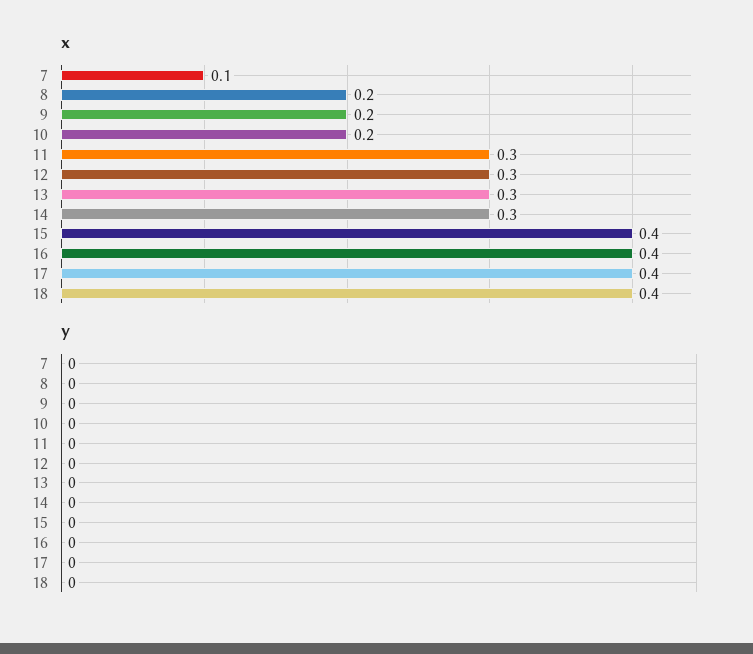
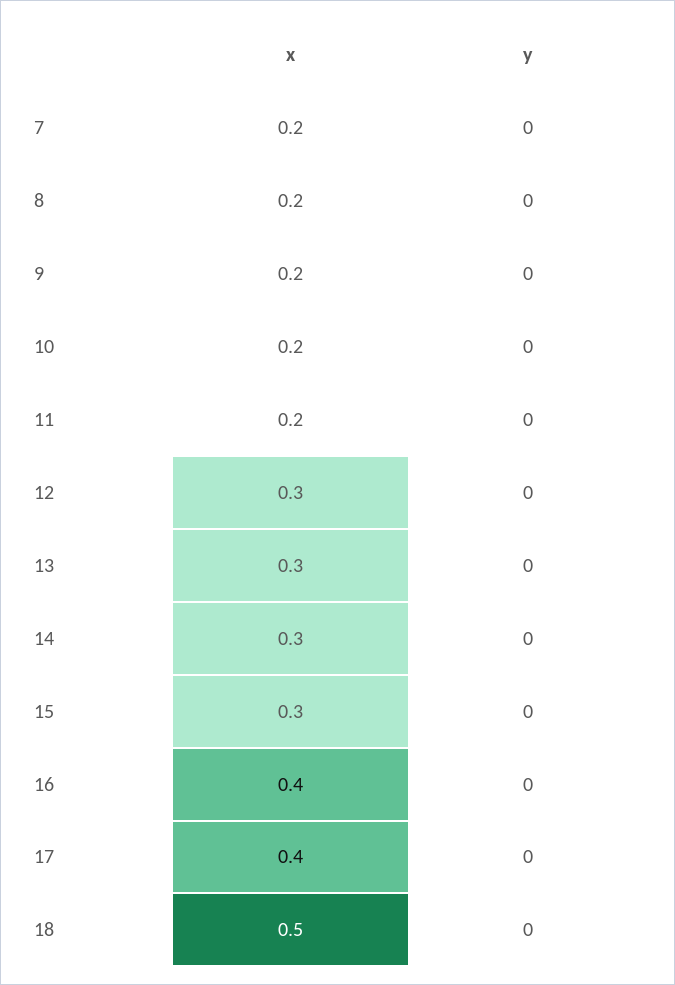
x, 7: 0.1 -> 0.2
x, 11: 0.3 -> 0.2
x, 15: 0.4 -> 0.3
x, 18: 0.4 -> 0.5

